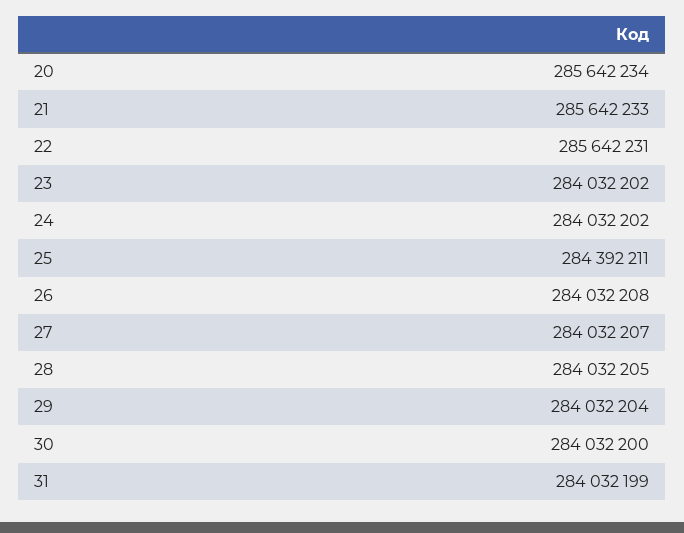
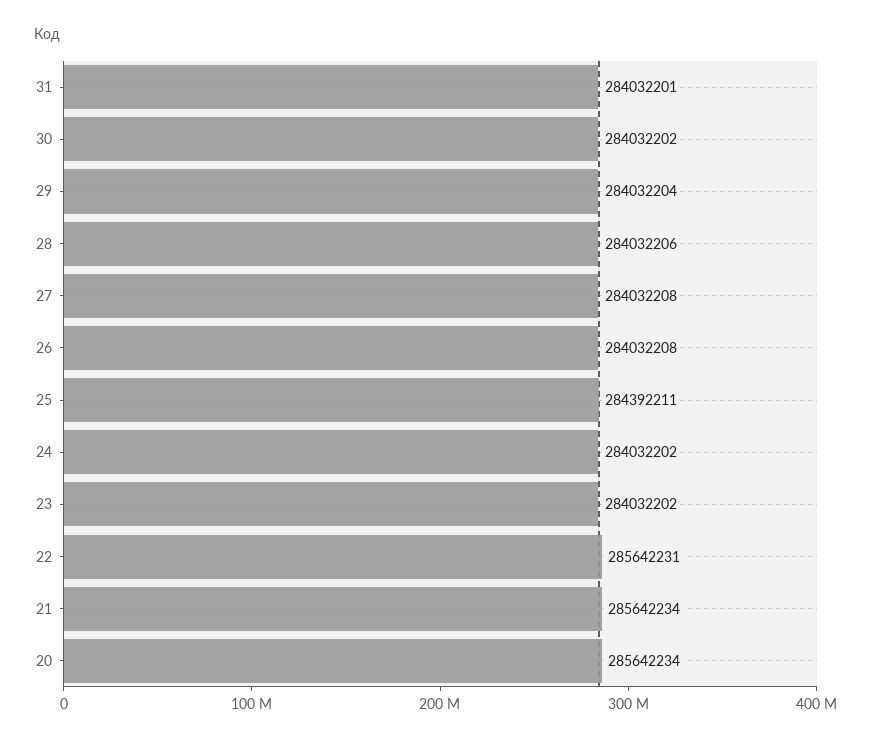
21: 285642233 -> 285642234
27: 284032207 -> 284032208
28: 284032205 -> 284032206
30: 284032200 -> 284032202
31: 284032199 -> 284032201

